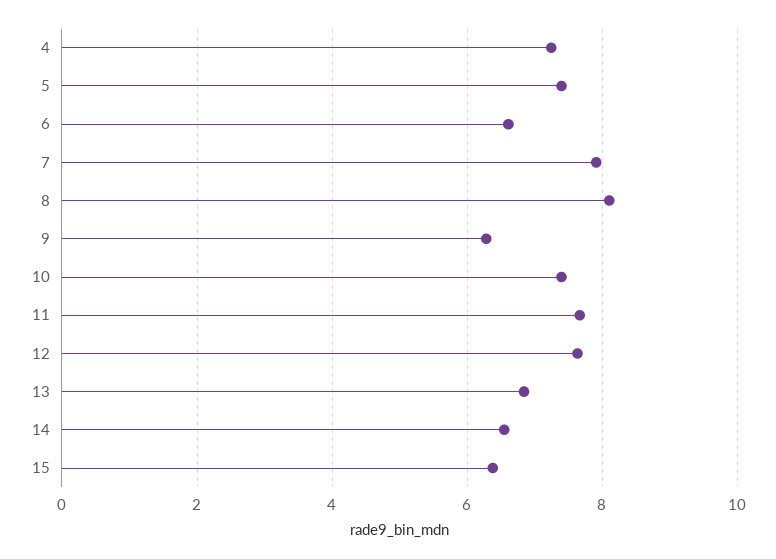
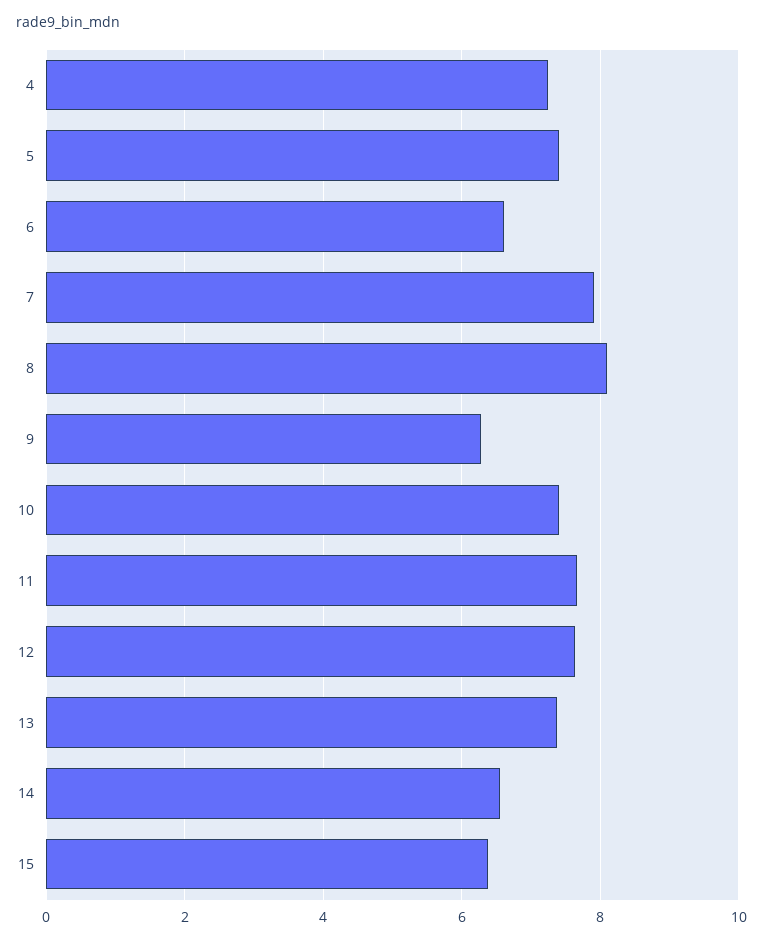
13: 6.8 -> 7.4

